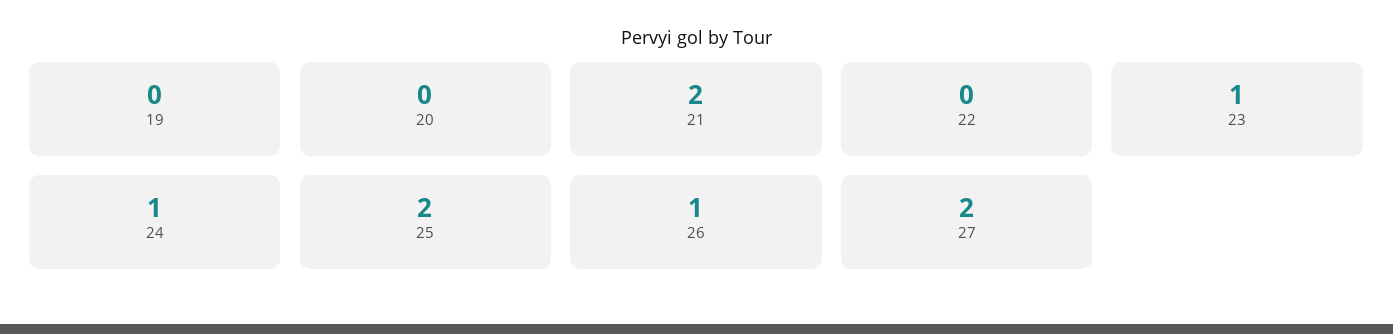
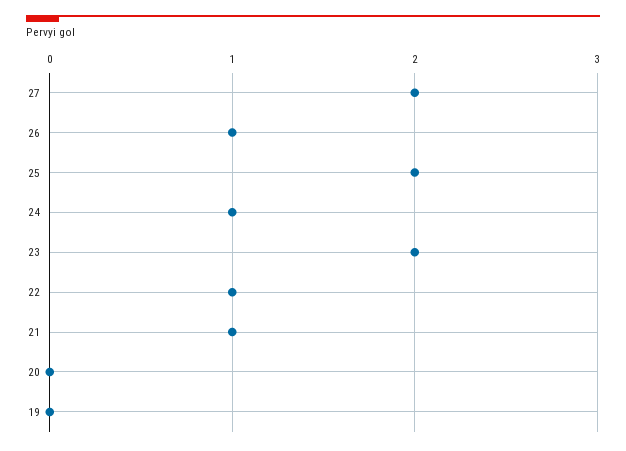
21: 2 -> 1
22: 0 -> 1
23: 1 -> 2

